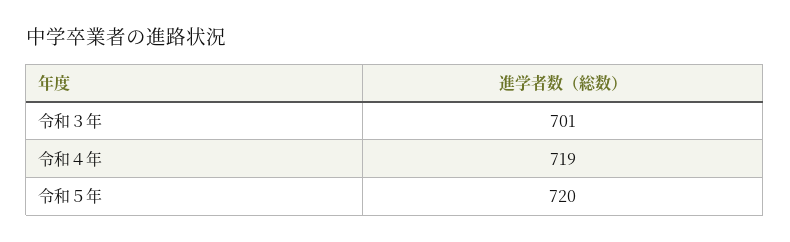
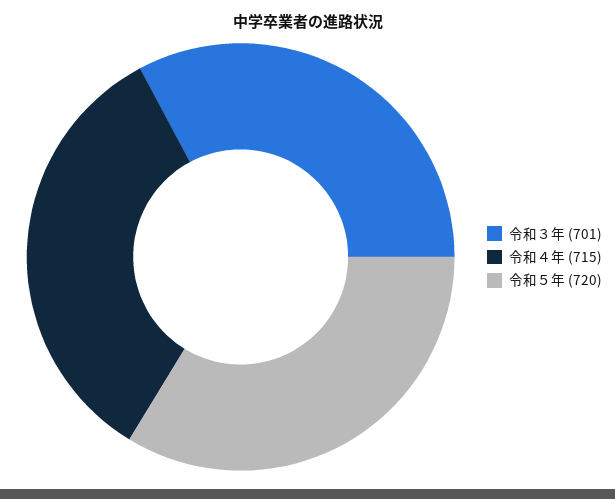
令和４年: 719 -> 715

